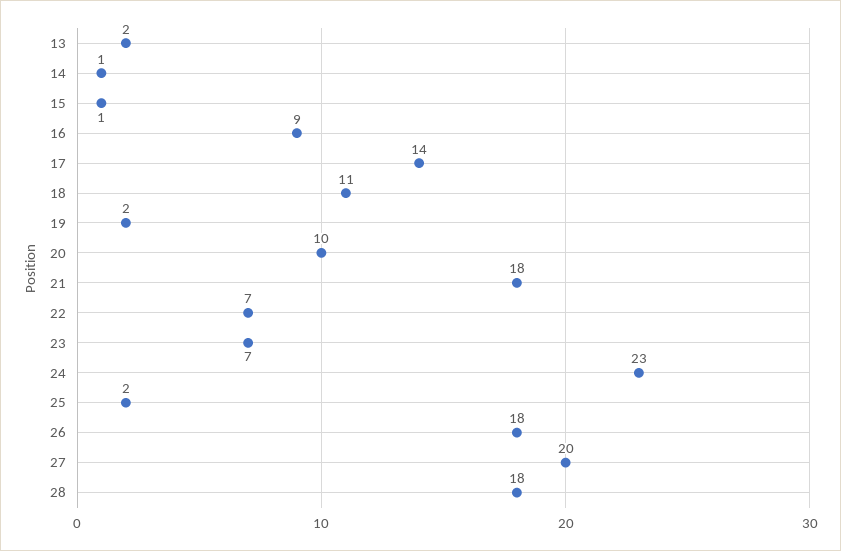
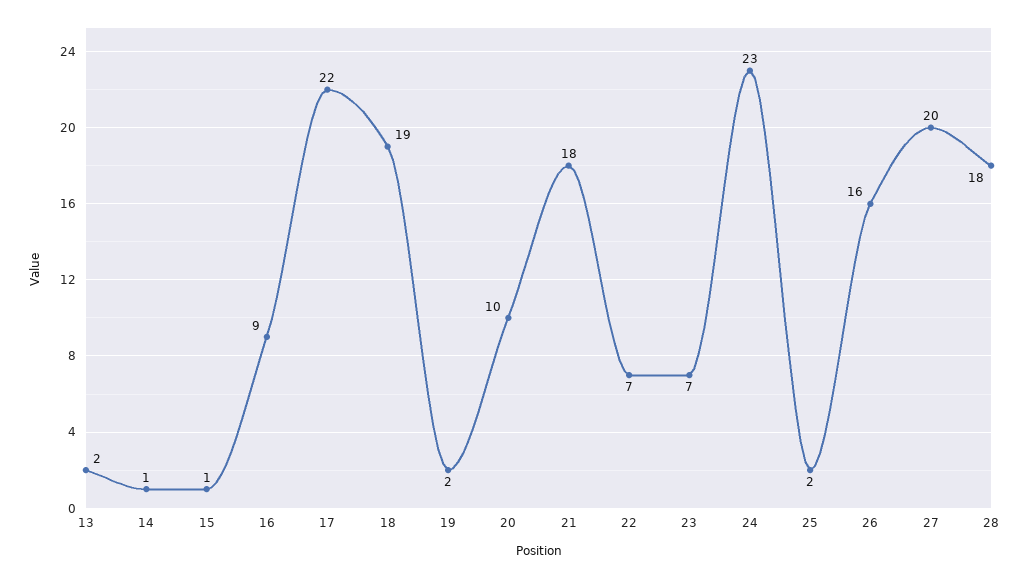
17: 14 -> 22
18: 11 -> 19
26: 18 -> 16

